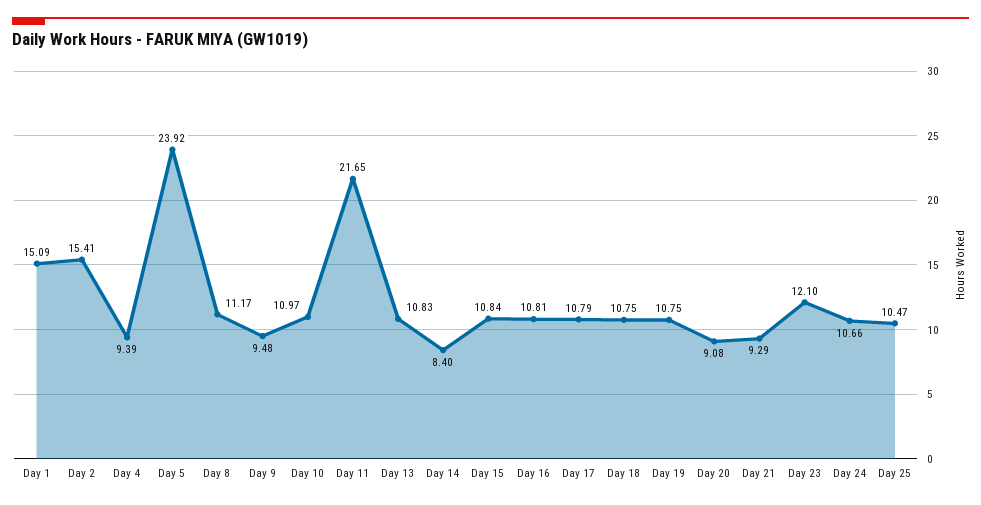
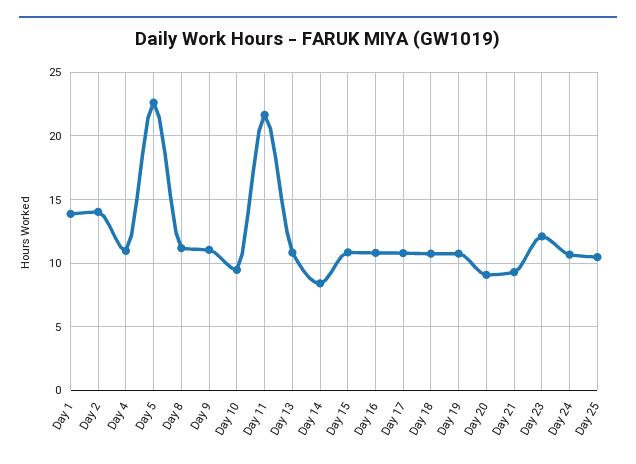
Day 1: 15.09 -> 14
Day 2: 15.41 -> 14
Day 4: 9.39 -> 11
Day 5: 23.92 -> 22.5
Day 9: 9.48 -> 11
Day 10: 10.97 -> 9.5

